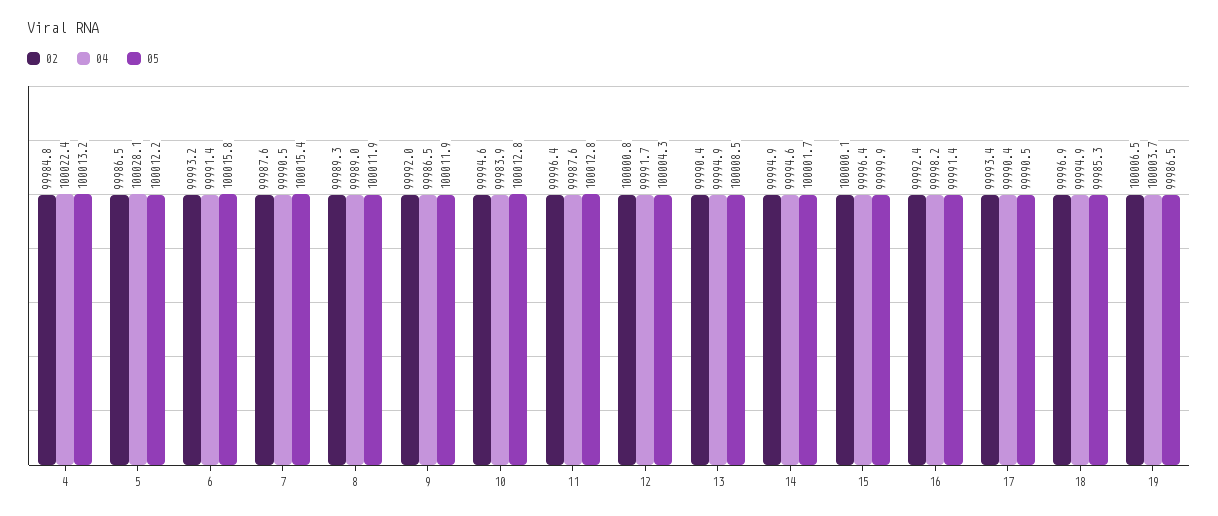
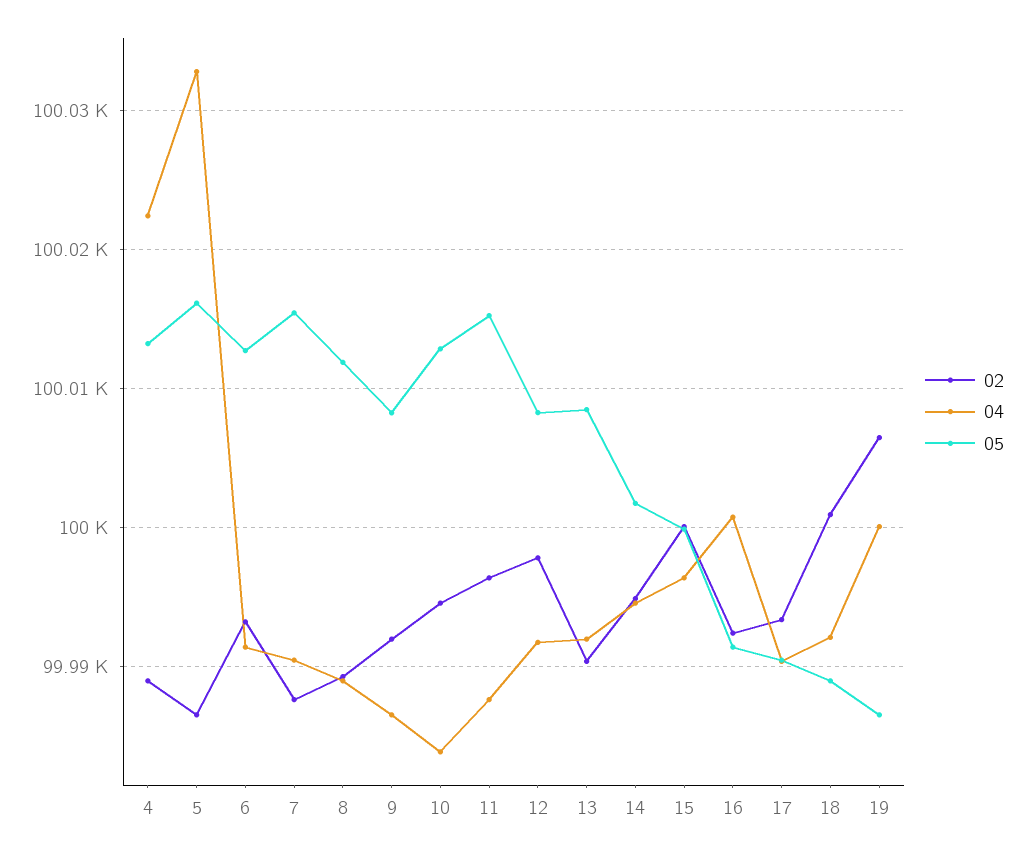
02, 4: 99984.8 -> 99989
04, 5: 100028.1 -> 100033
05, 5: 100012.2 -> 100016
05, 6: 100015.8 -> 100013
05, 9: 100011.9 -> 100008
05, 11: 100012.8 -> 100015
02, 12: 100000.8 -> 99998
05, 12: 100004.3 -> 100008
04, 13: 99994.9 -> 99992
04, 16: 99998.2 -> 100001
02, 18: 99996.9 -> 100001
04, 18: 99994.9 -> 99992
05, 18: 99985.3 -> 99989
04, 19: 100003.7 -> 100000

